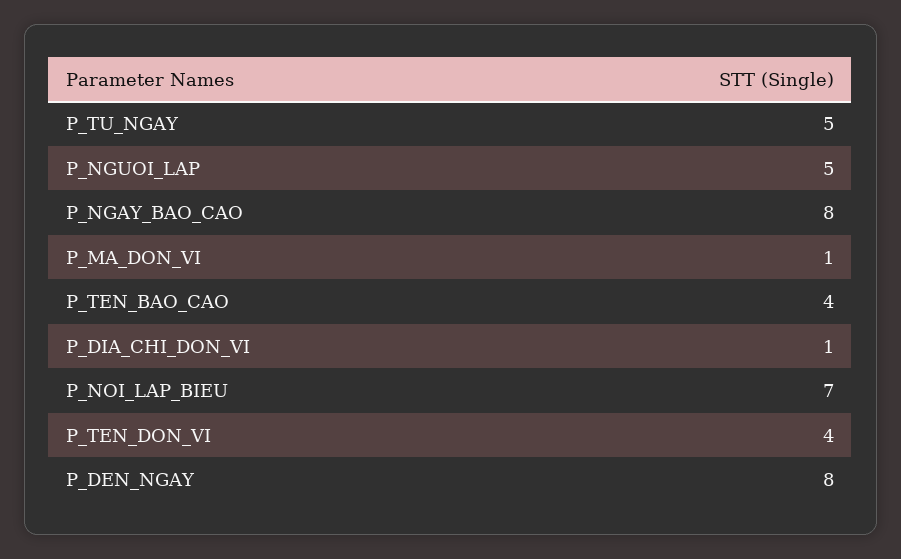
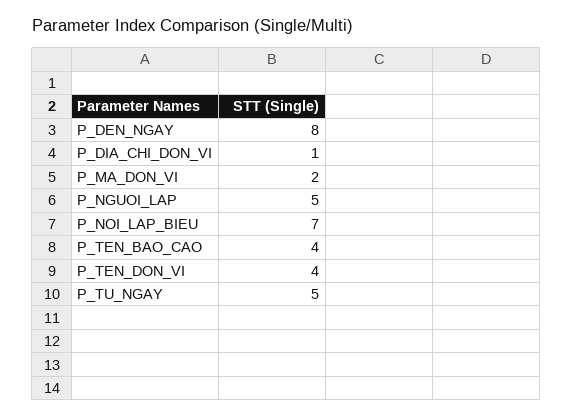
P_NGAY_BAO_CAO: 8 -> none
P_MA_DON_VI: 1 -> 2

